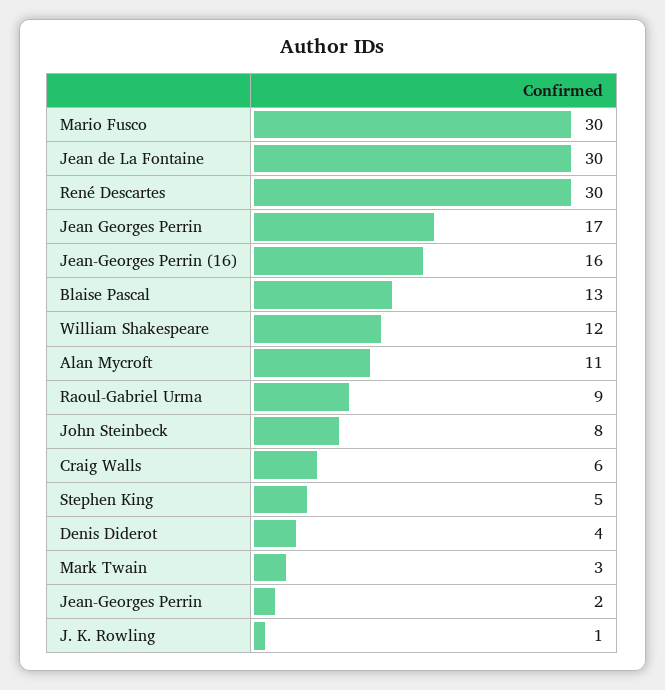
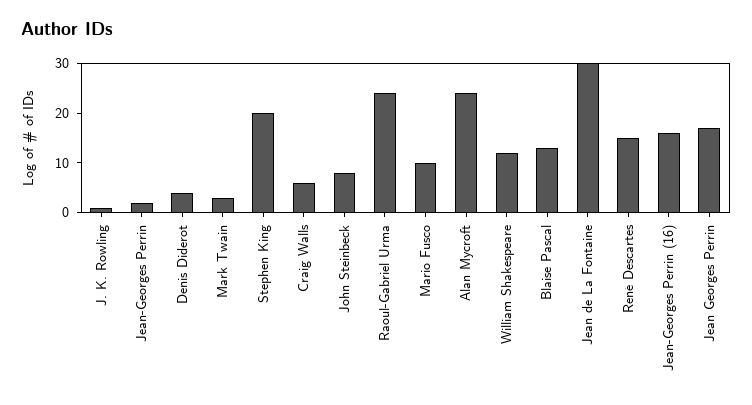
Mario Fusco: 30 -> 10
René Descartes: 30 -> 15
Alan Mycroft: 11 -> 25
Raoul-Gabriel Urma: 9 -> 25
Stephen King: 5 -> 20

